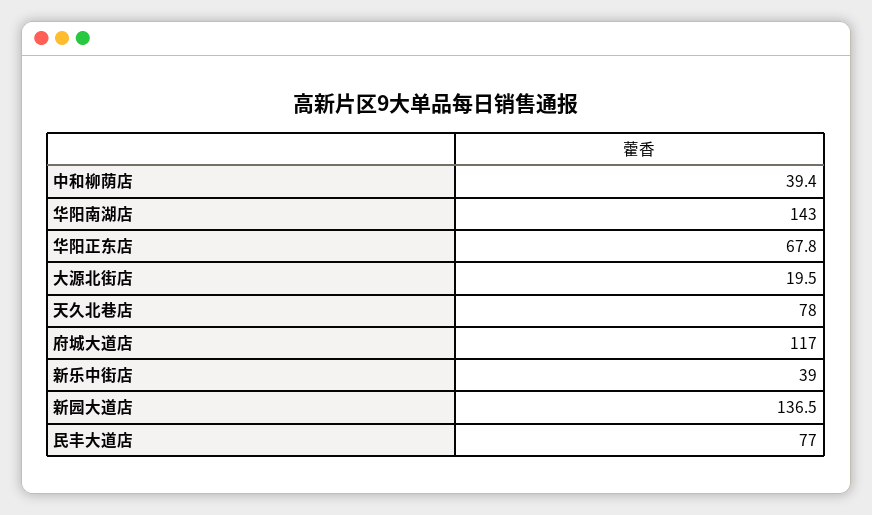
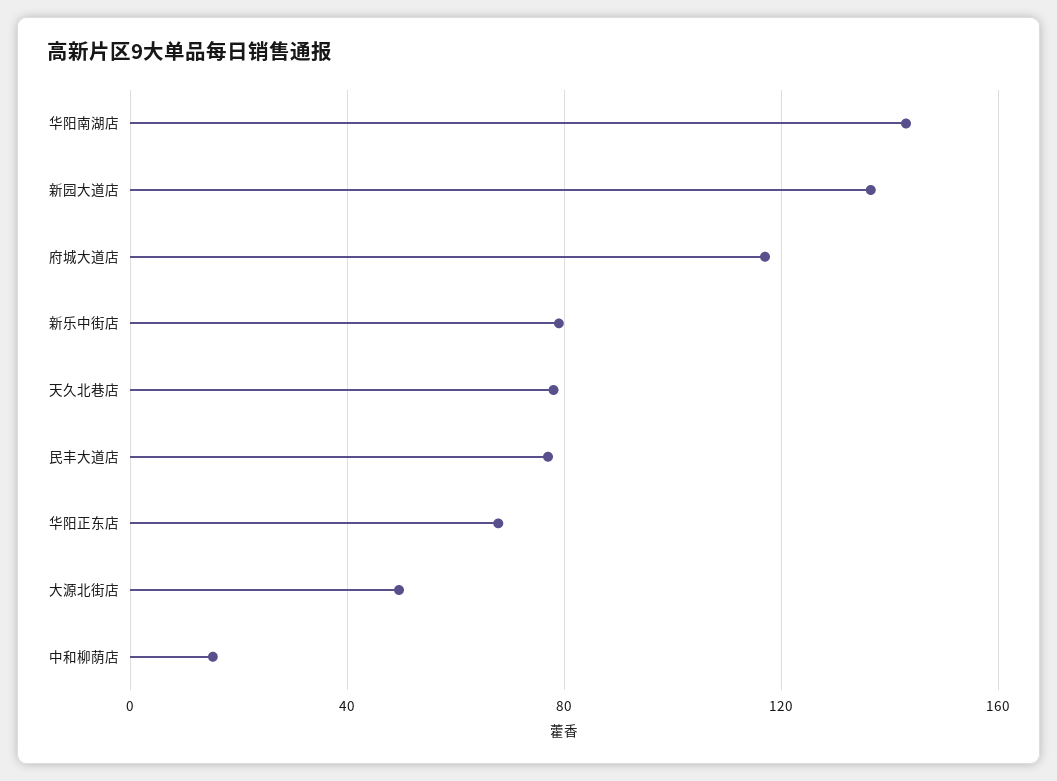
中和柳荫店: 39.4 -> 15
大源北街店: 19.5 -> 50
新乐中街店: 39 -> 80

